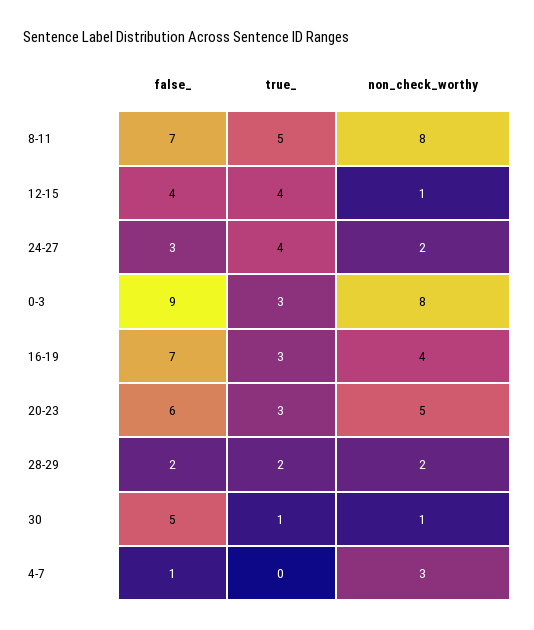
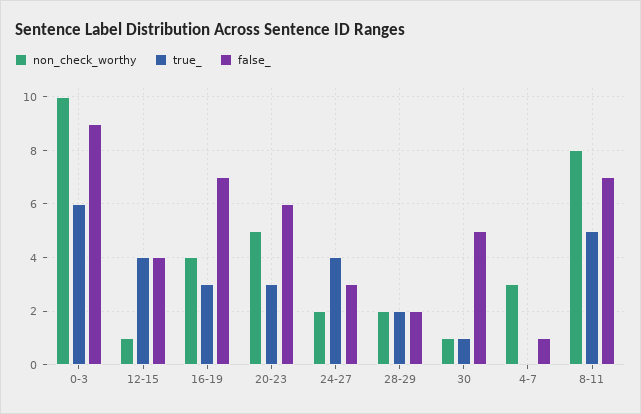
true_, 0-3: 3 -> 6
non_check_worthy, 0-3: 8 -> 10

